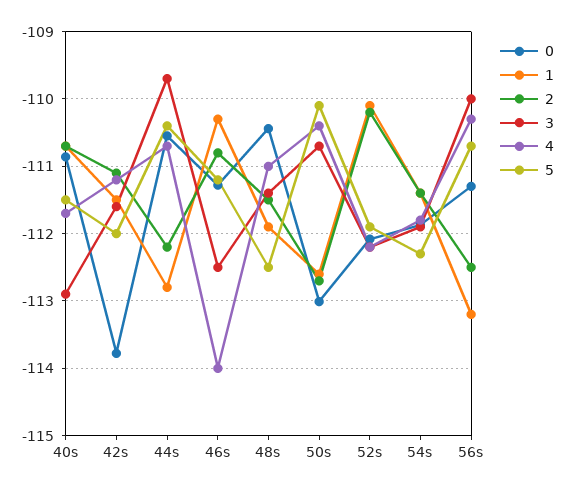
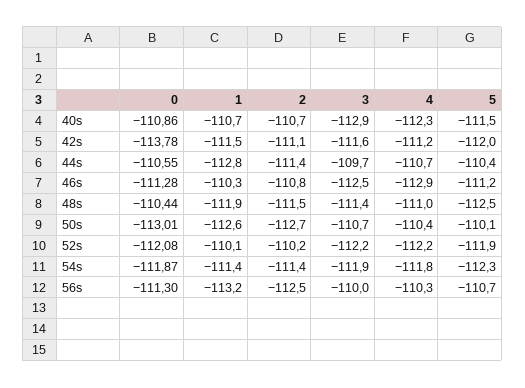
4, 40s: -111.7 -> -112.3
2, 44s: -112.2 -> -111.4
4, 46s: -114 -> -112.9

